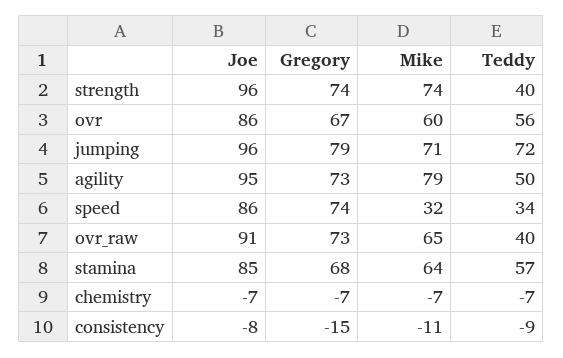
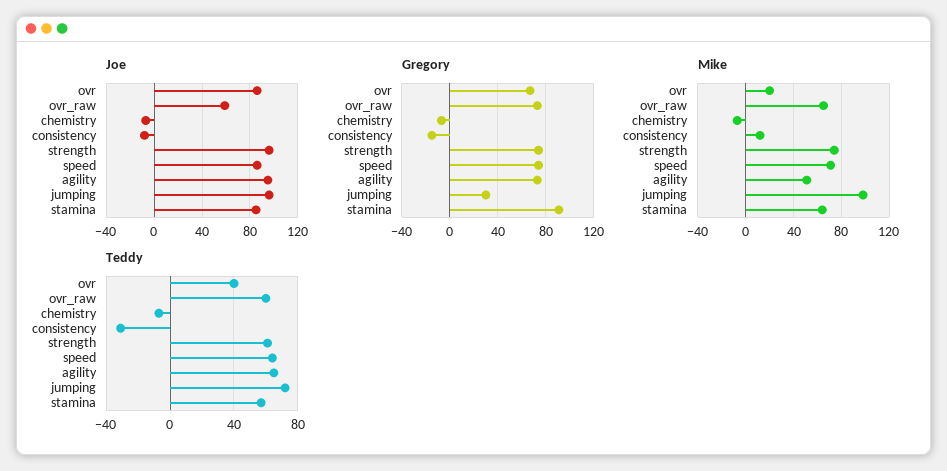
Teddy, strength: 40 -> 60
Mike, ovr: 60 -> 20
Teddy, ovr: 56 -> 40
Gregory, jumping: 79 -> 30
Mike, jumping: 71 -> 100
Mike, agility: 79 -> 50
Teddy, agility: 50 -> 65
Mike, speed: 32 -> 70
Teddy, speed: 34 -> 65
Joe, ovr_raw: 91 -> 60
Teddy, ovr_raw: 40 -> 60
Gregory, stamina: 68 -> 90
Mike, consistency: -11 -> 10
Teddy, consistency: -9 -> -30

